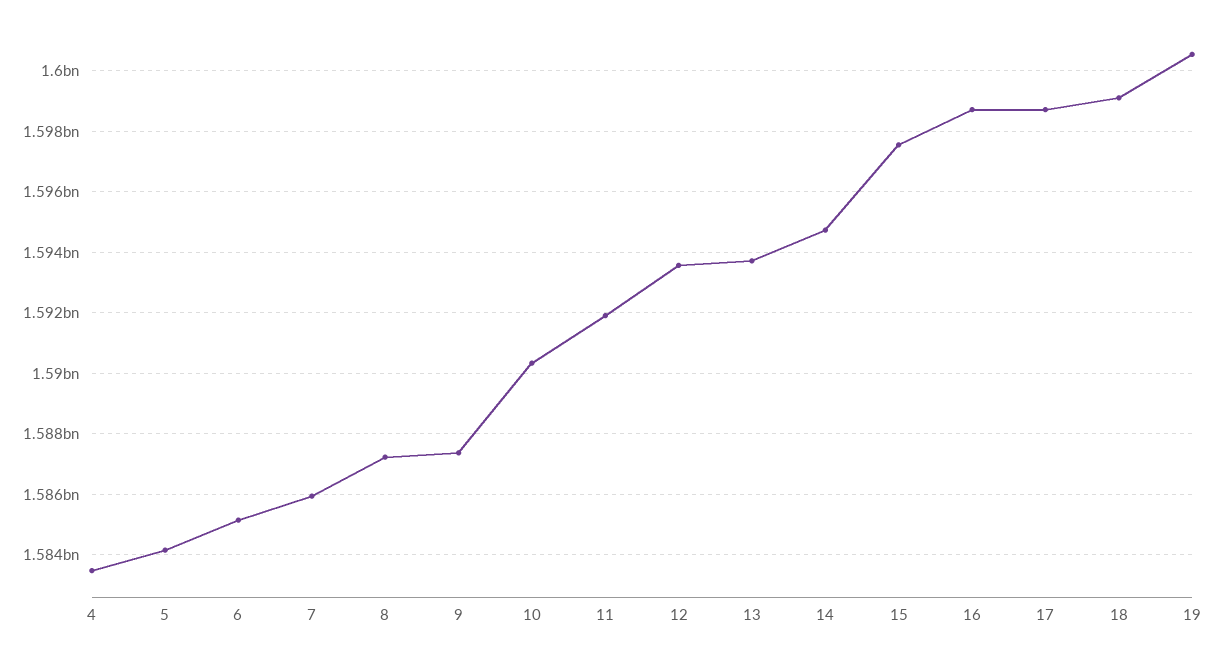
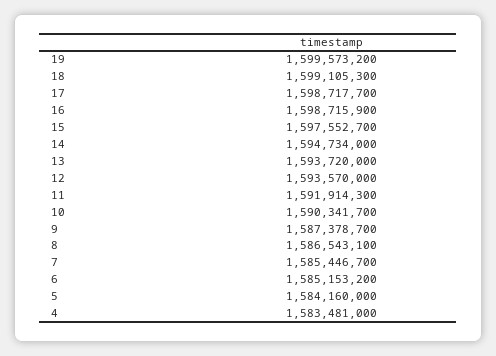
7: 1586000000 -> 1585446700
8: 1587200000 -> 1586543100
19: 1600600000 -> 1599573200

